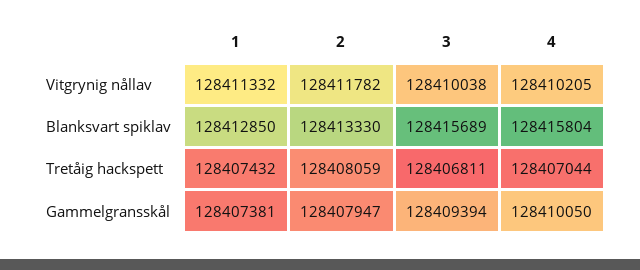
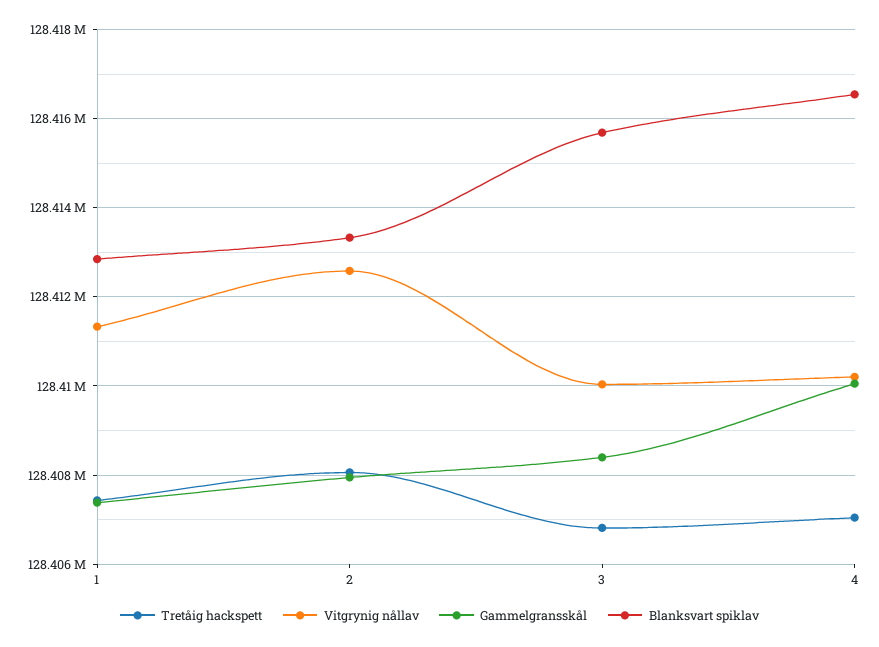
Vitgrynig nållav, 2: 128411782 -> 128412600
Blanksvart spiklav, 4: 128415804 -> 128416600
Gammelgransskål, 3: 128409394 -> 128408400

